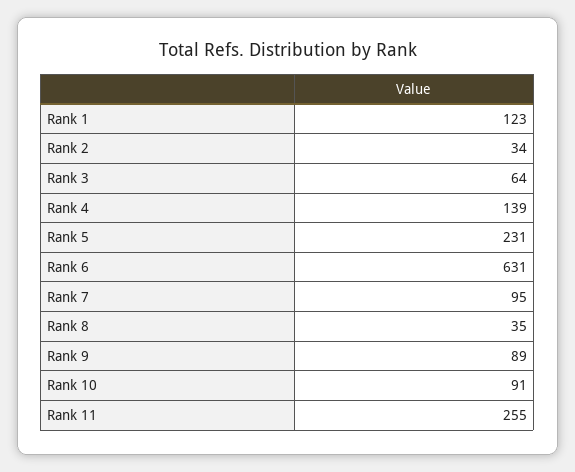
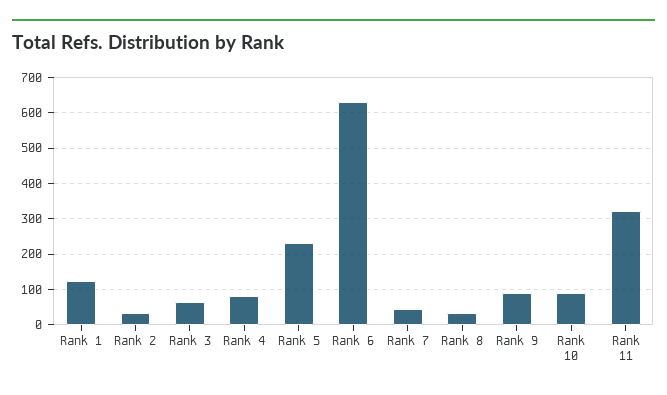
Rank 4: 139 -> 80
Rank 7: 95 -> 40
Rank 11: 255 -> 320

